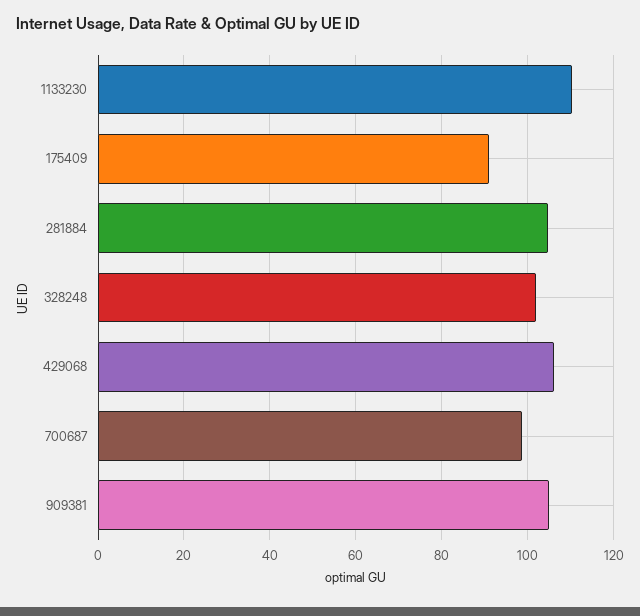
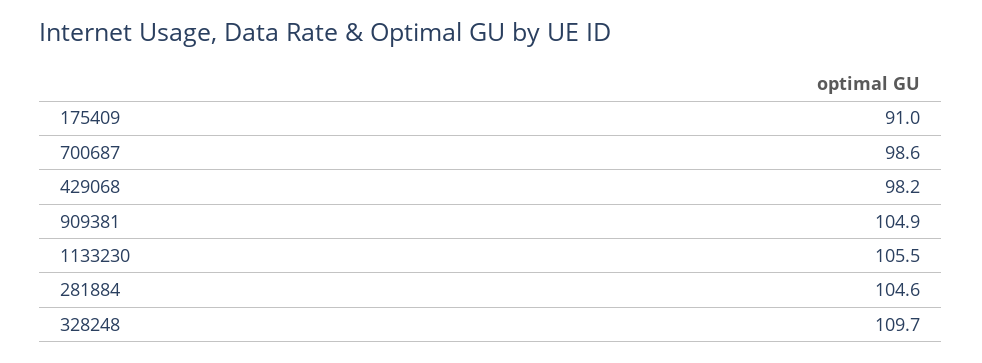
1133230: 110 -> 105.5
328248: 102 -> 109.7
429068: 106 -> 98.2

